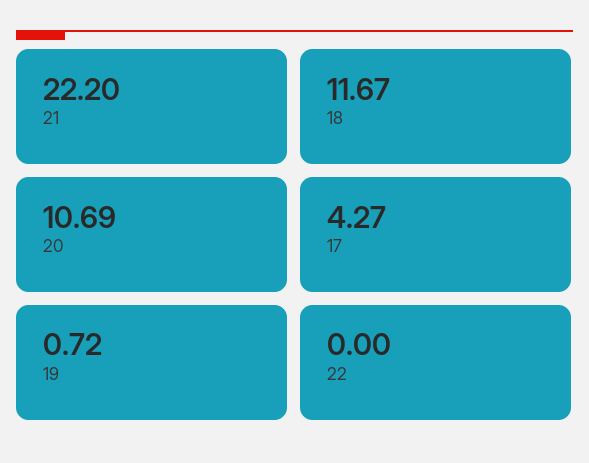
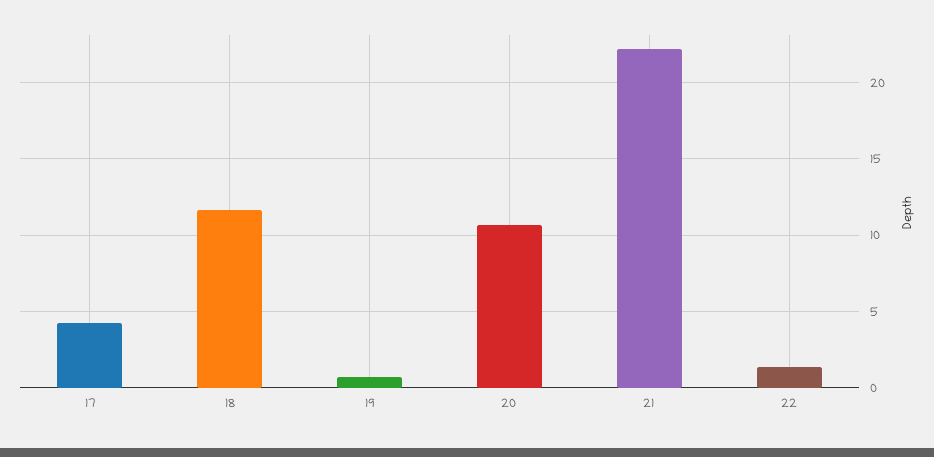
22: 0 -> 1.5

